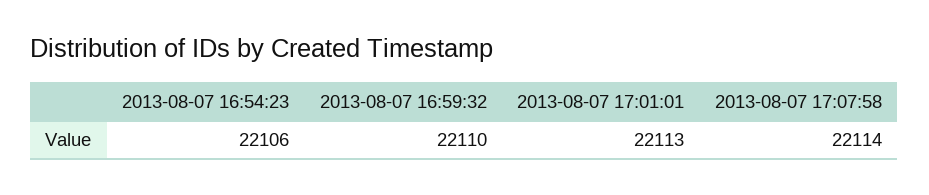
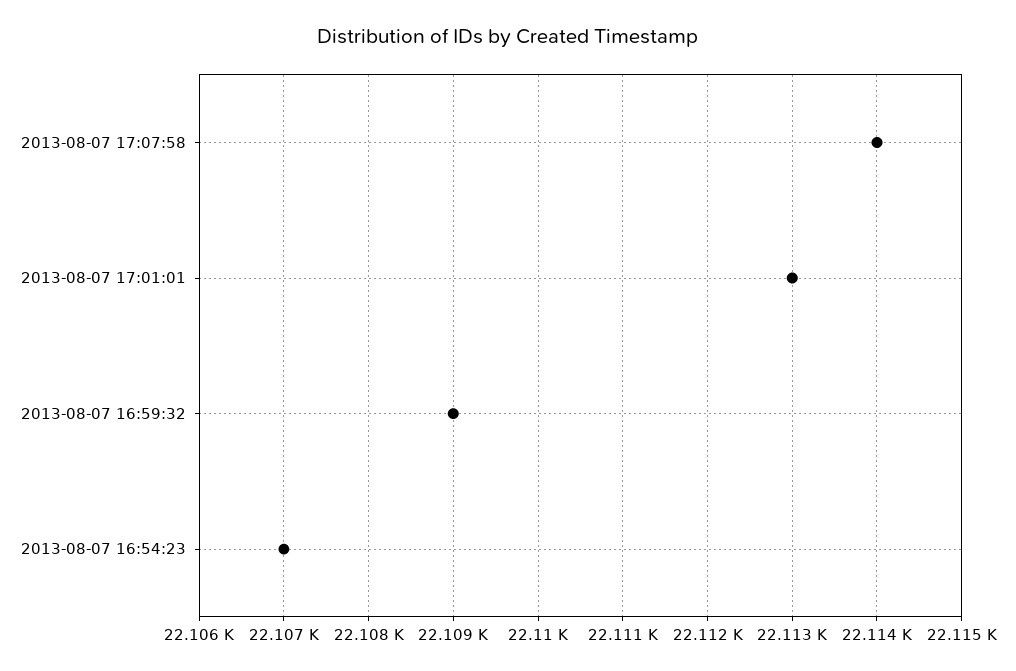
2013-08-07 16:54:23: 22106 -> 22107
2013-08-07 16:59:32: 22110 -> 22109

